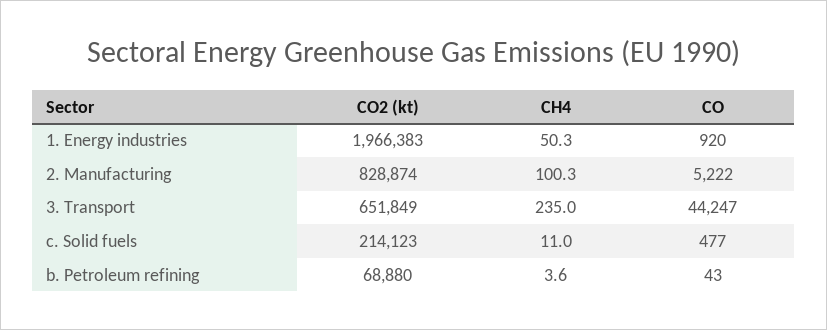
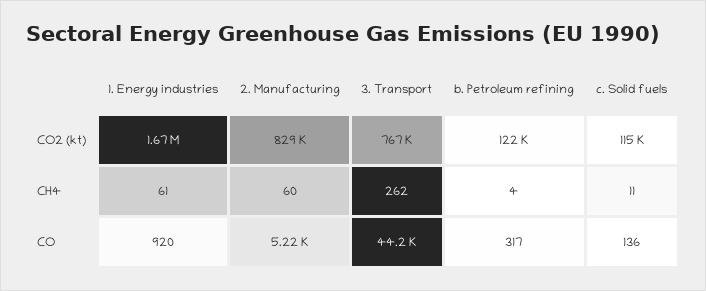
CO2 (kt), 1. Energy industries: 1966383 -> 1670000
CH4, 1. Energy industries: 50.3 -> 61
CH4, 2. Manufacturing: 100.3 -> 60
CO2 (kt), 3. Transport: 651849 -> 767000
CH4, 3. Transport: 235 -> 262
CO2 (kt), c. Solid fuels: 214123 -> 115000
CO, c. Solid fuels: 477 -> 136
CO2 (kt), b. Petroleum refining: 68880 -> 122000
CO, b. Petroleum refining: 43 -> 317

